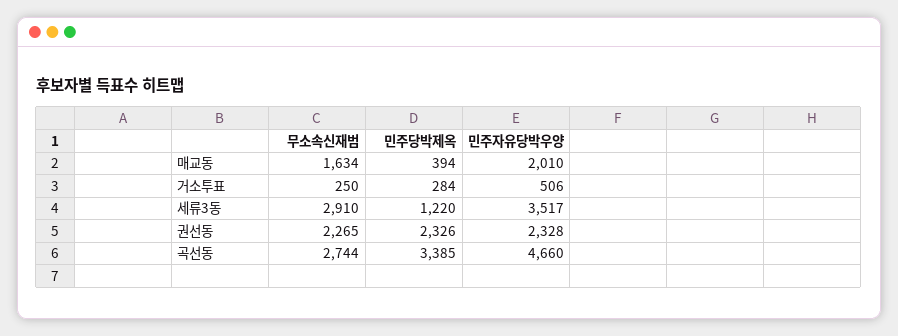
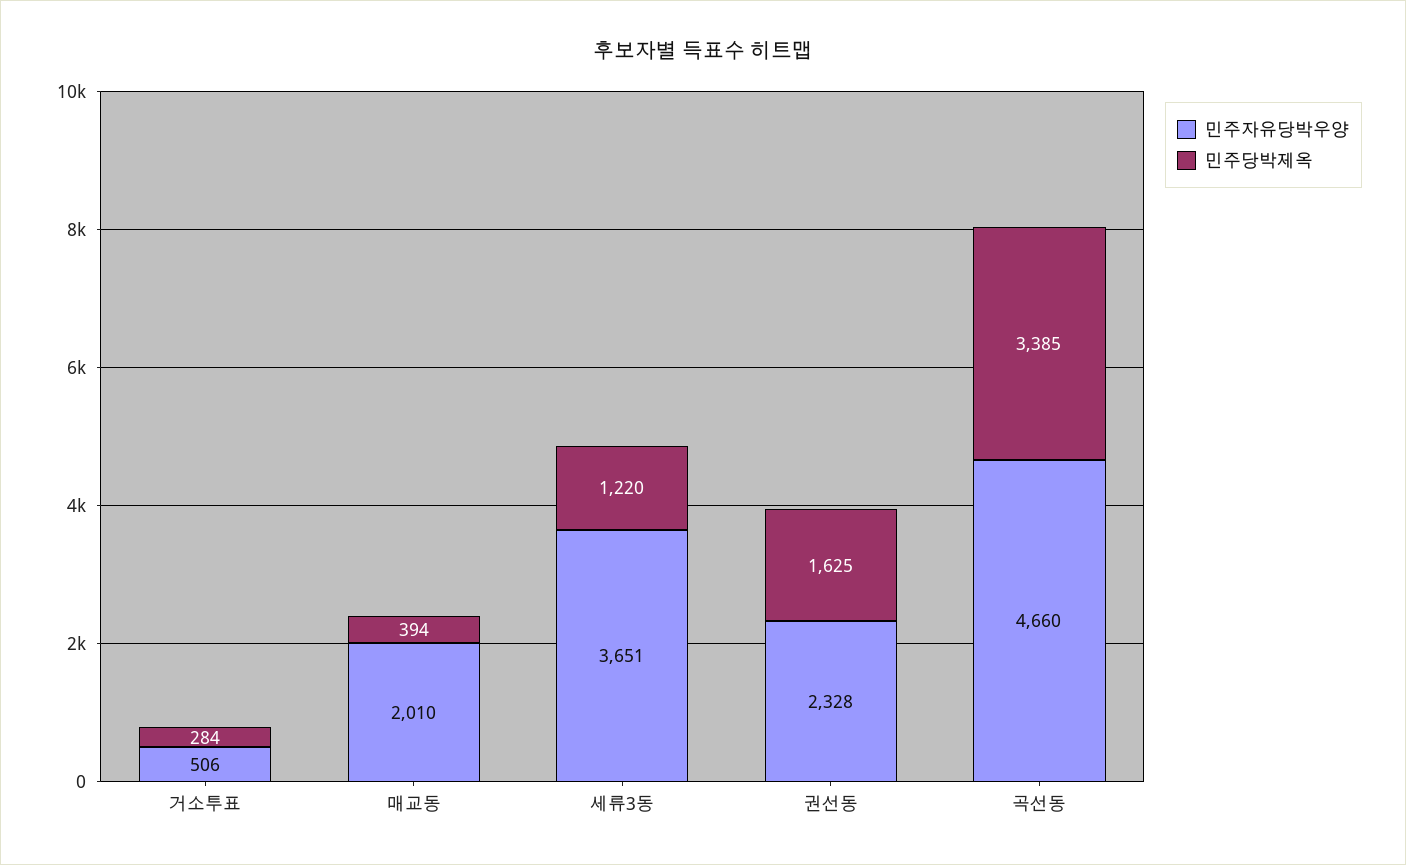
무소속신재범, 매교동: 1634 -> none
무소속신재범, 거소투표: 250 -> none
무소속신재범, 세류3동: 2910 -> none
민주자유당박우양, 세류3동: 3517 -> 3651
무소속신재범, 권선동: 2265 -> none
민주당박제옥, 권선동: 2326 -> 1625
무소속신재범, 곡선동: 2744 -> none

